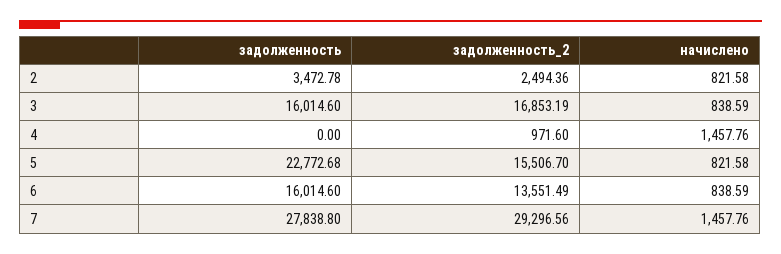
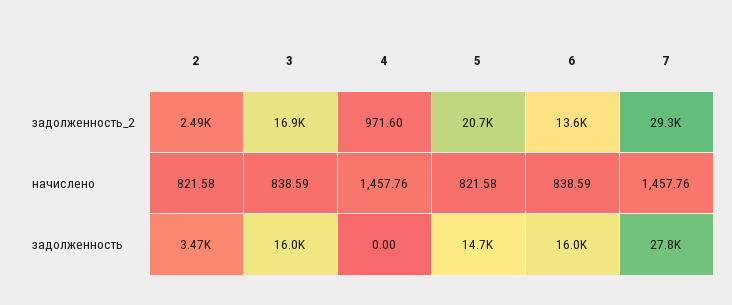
задолженность, 5: 22772.68 -> 14700
задолженность_2, 5: 15506.7 -> 20700

